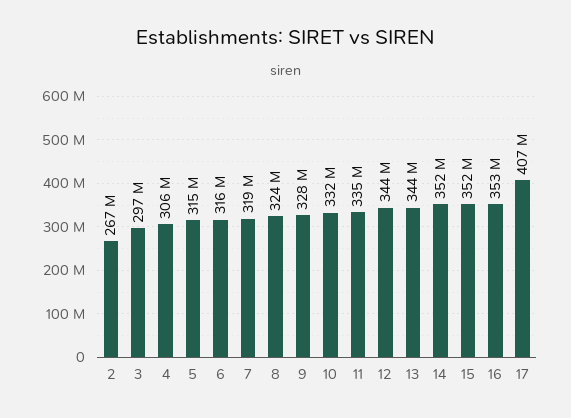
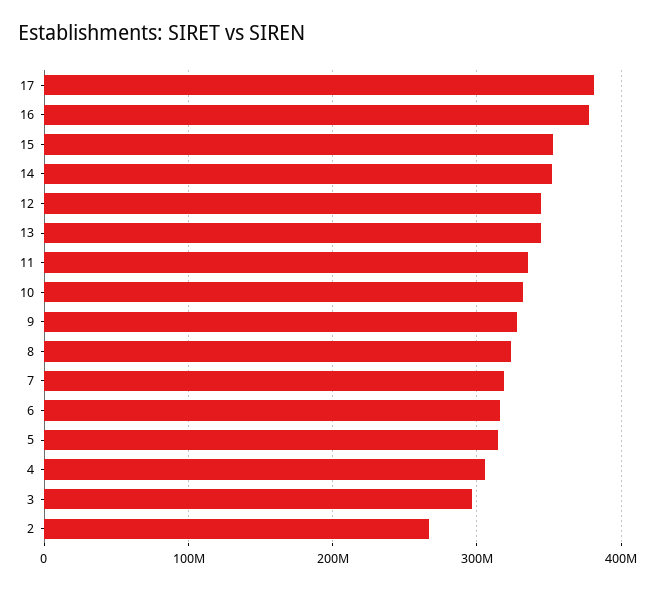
16: 353000000 -> 380000000
17: 407000000 -> 380000000

